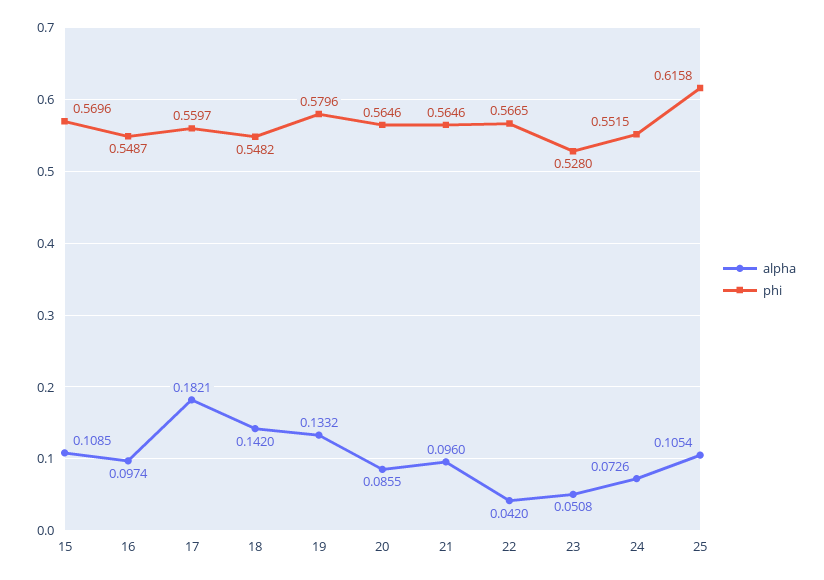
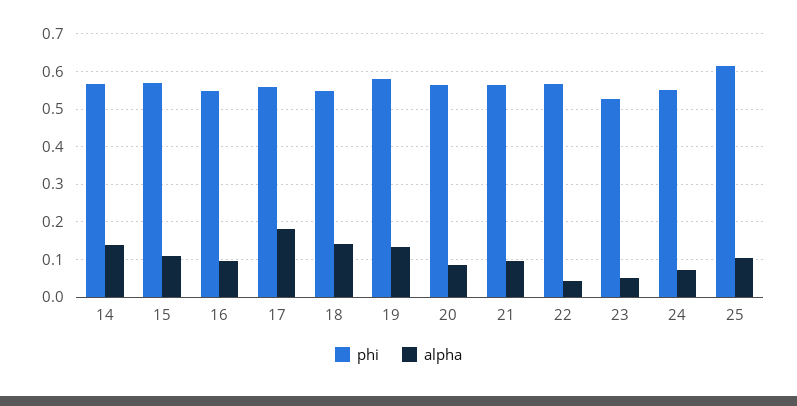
phi, 14: none -> 0.56
alpha, 14: none -> 0.14

